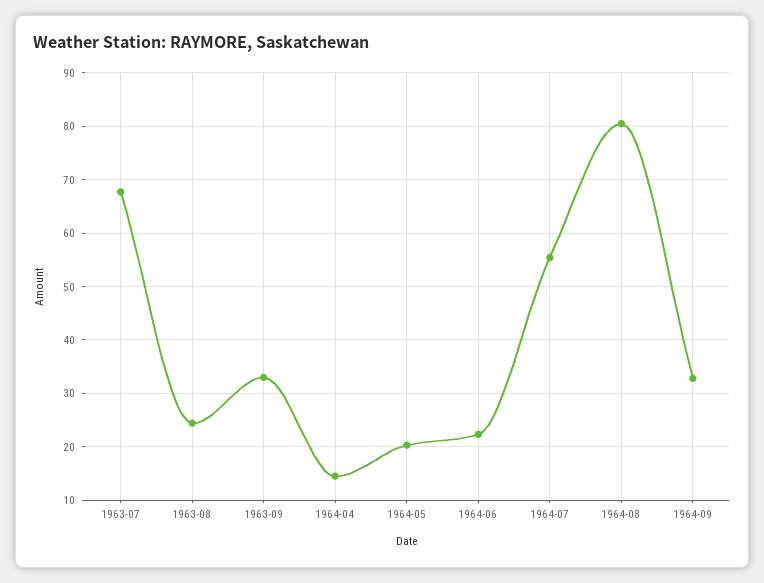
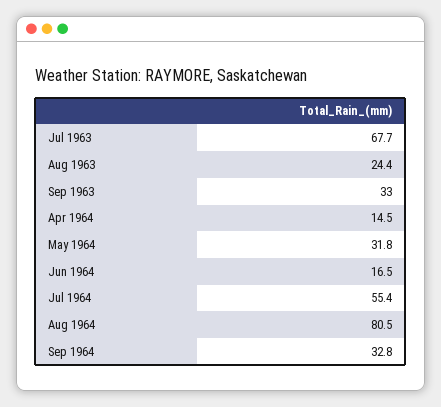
1964-05: 20 -> 31.8
1964-06: 22 -> 16.5

